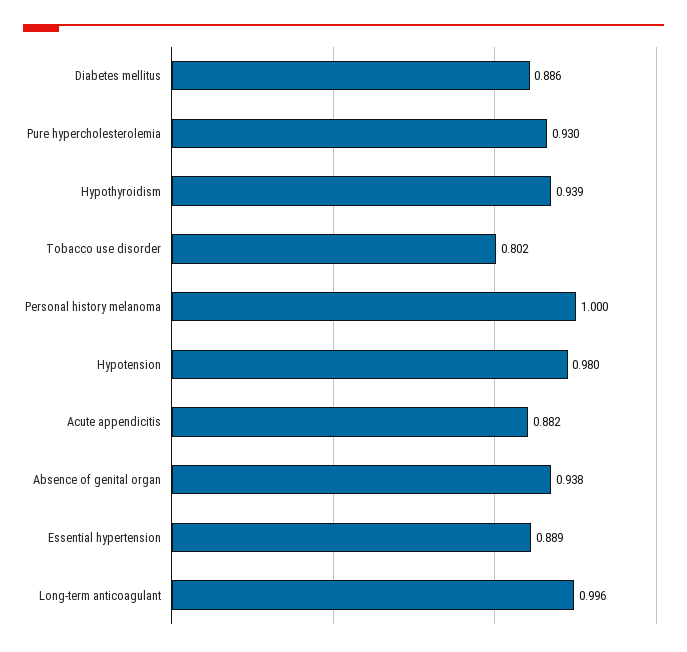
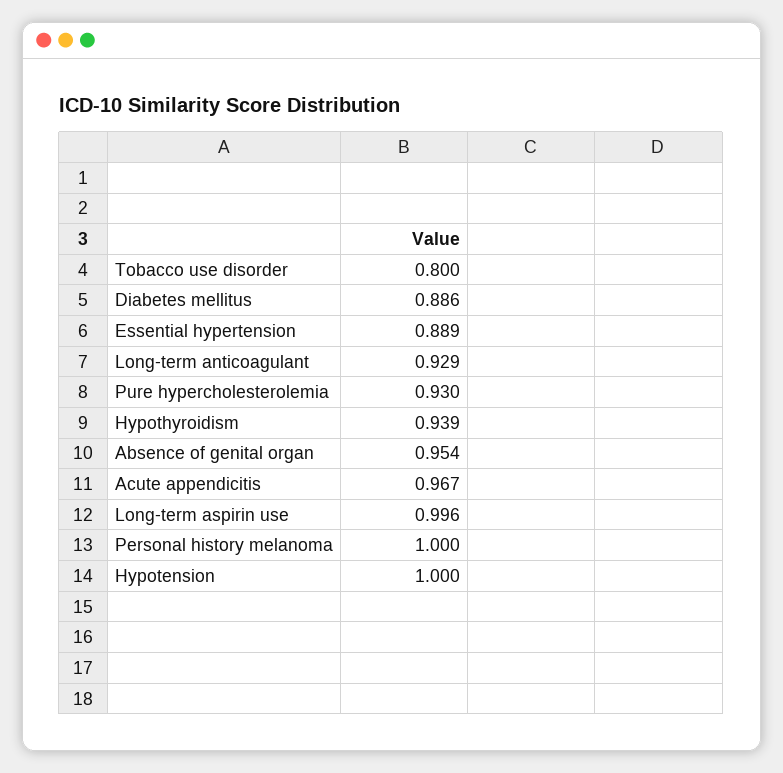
Tobacco use disorder: 0.802 -> 0.8
Hypotension: 0.98 -> 1
Acute appendicitis: 0.882 -> 0.967
Absence of genital organ: 0.938 -> 0.954
Long-term anticoagulant: 0.996 -> 0.929
Long-term aspirin use: none -> 0.996

